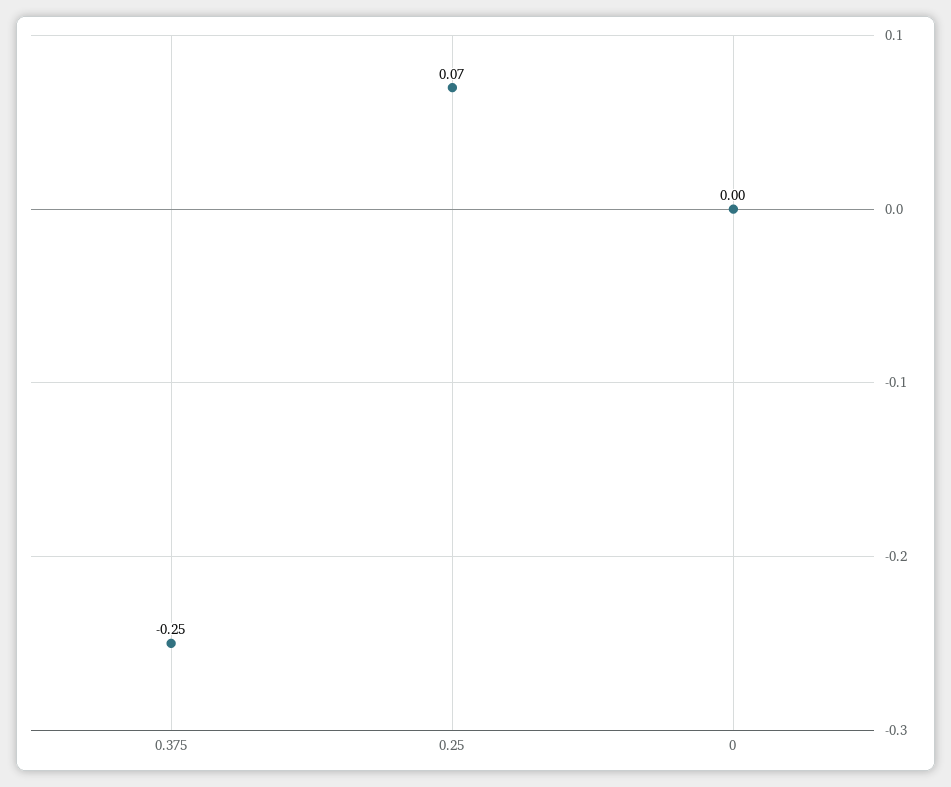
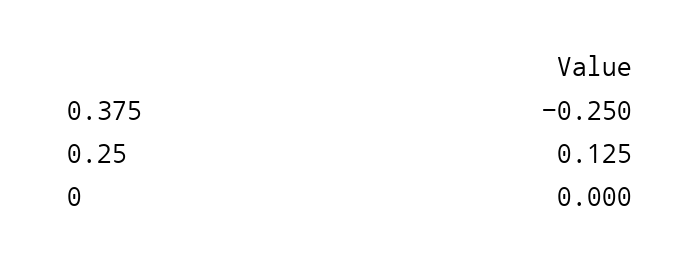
0.25: 0.07 -> 0.125

